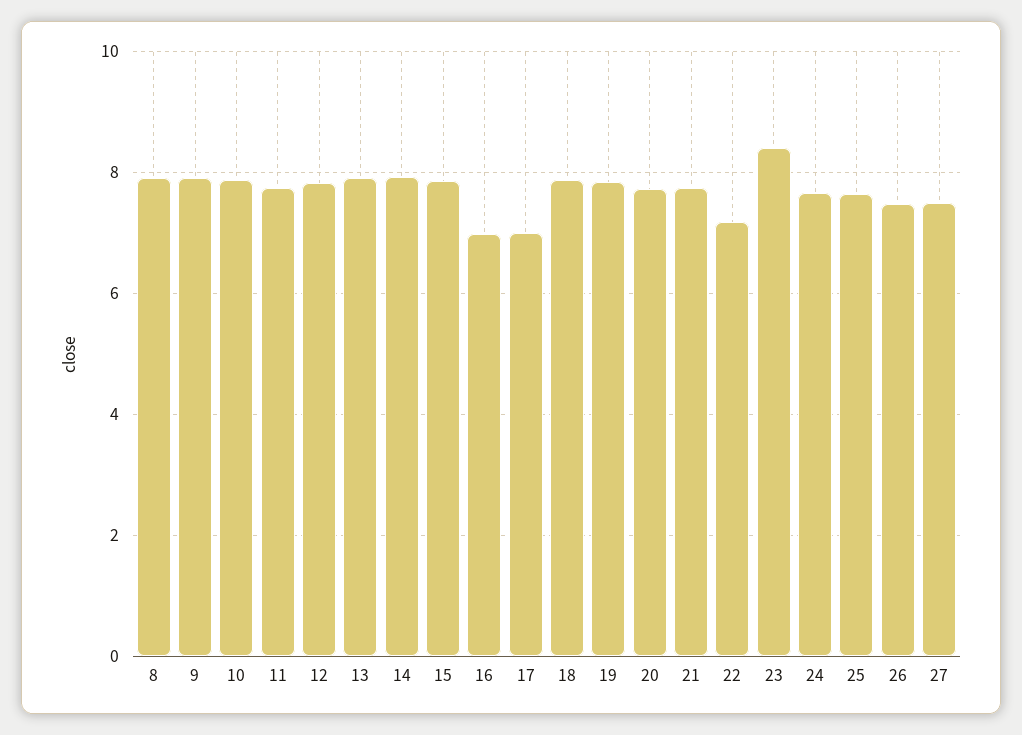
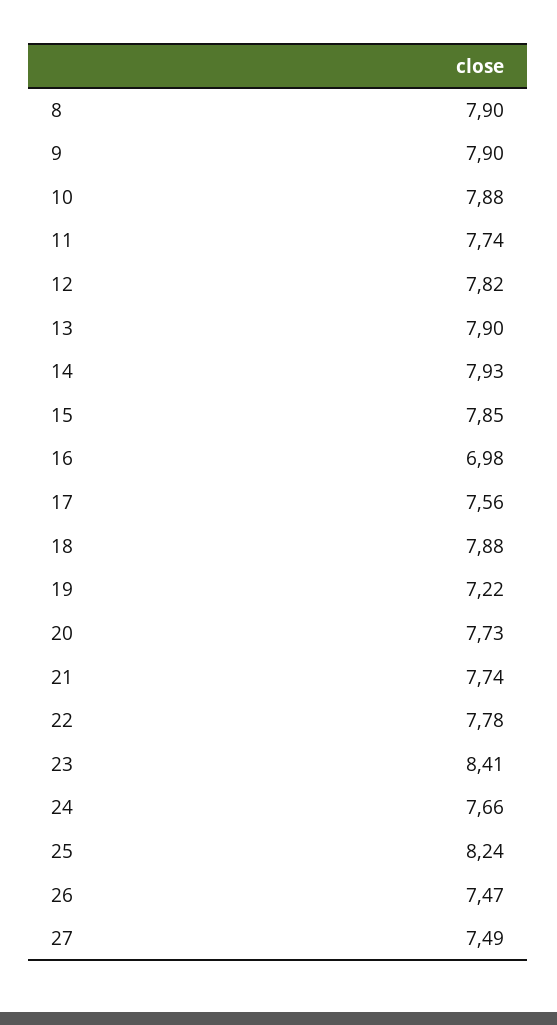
17: 7 -> 7.56
19: 7.8 -> 7.22
22: 7.2 -> 7.78
25: 7.6 -> 8.24

